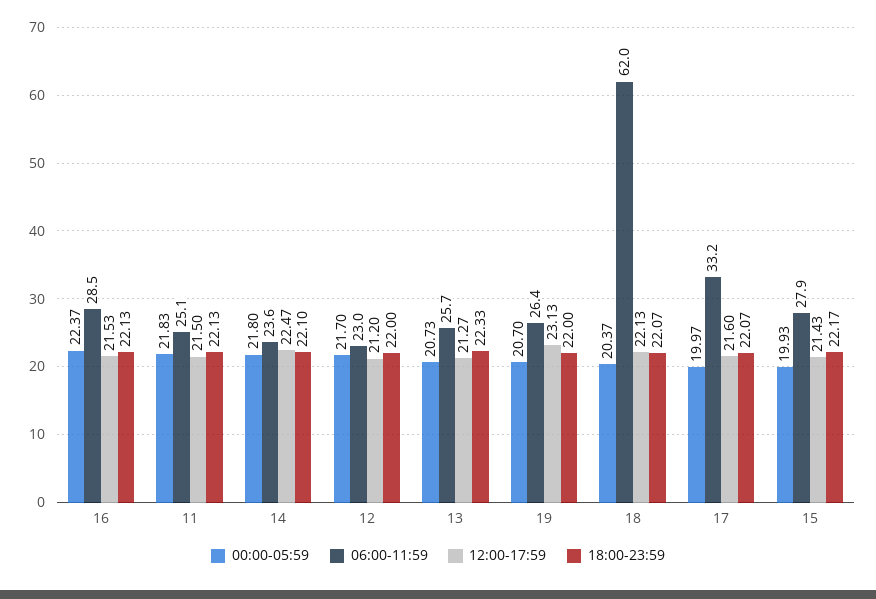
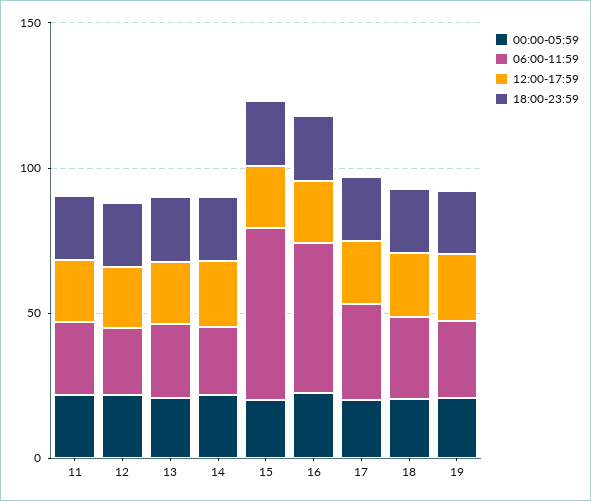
06:00-11:59, 16: 28.5 -> 50
06:00-11:59, 18: 62 -> 30
06:00-11:59, 15: 27.9 -> 60

